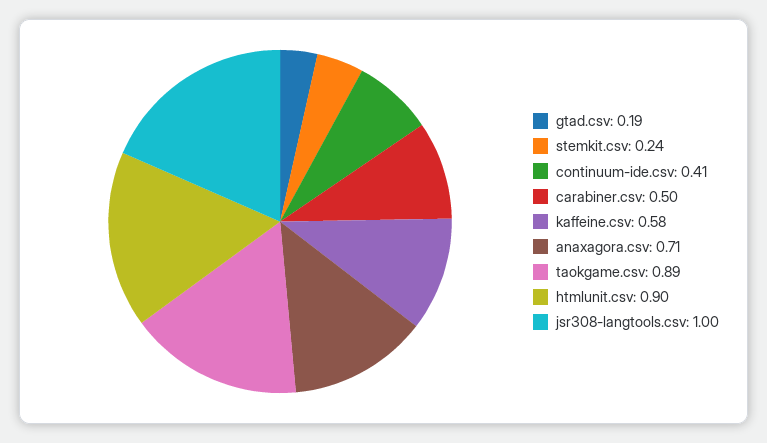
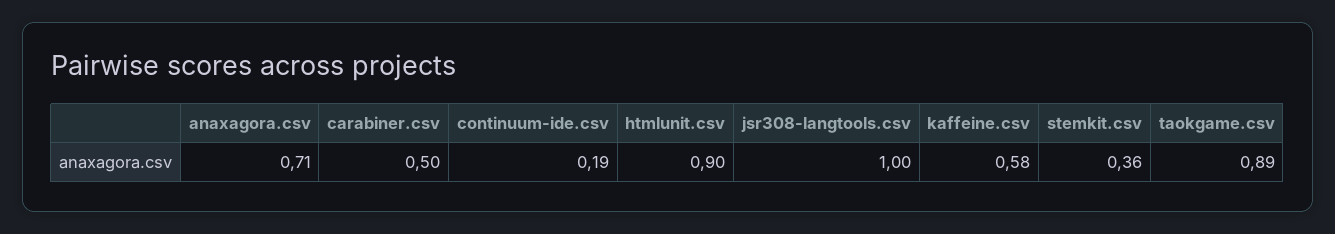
gtad.csv: 0.19 -> none
stemkit.csv: 0.24 -> 0.36
continuum-ide.csv: 0.41 -> 0.19

